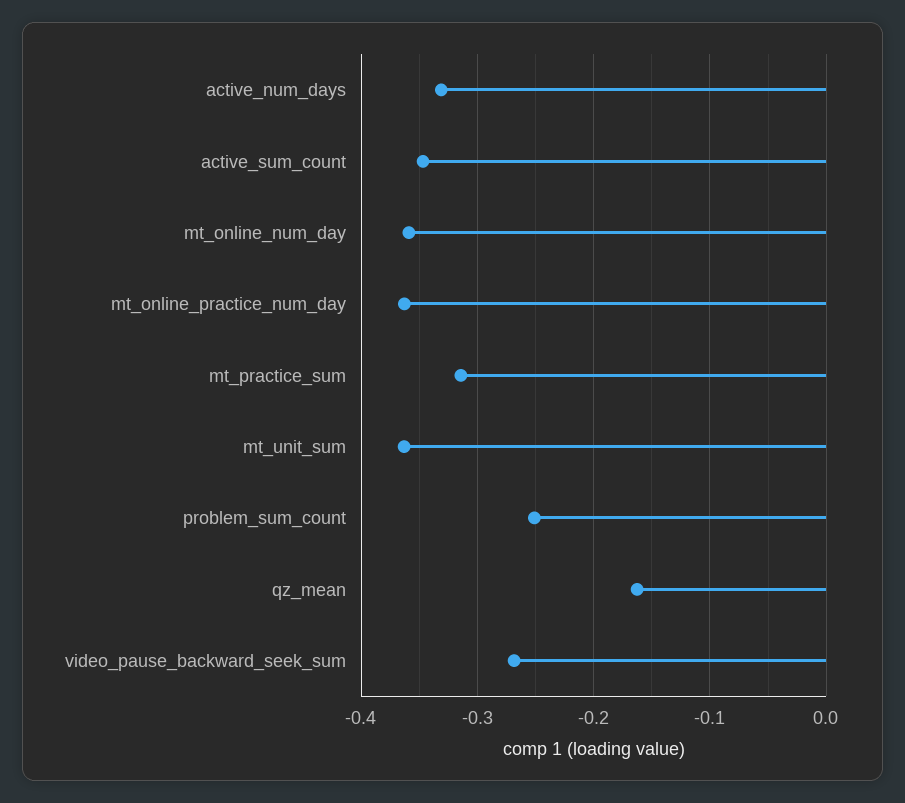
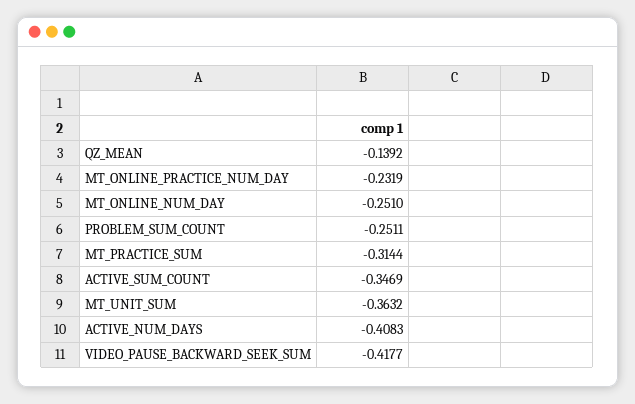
active_num_days: -0.33 -> -0.4083
mt_online_num_day: -0.36 -> -0.251
mt_online_practice_num_day: -0.36 -> -0.2319
qz_mean: -0.16 -> -0.1392
video_pause_backward_seek_sum: -0.27 -> -0.4177

